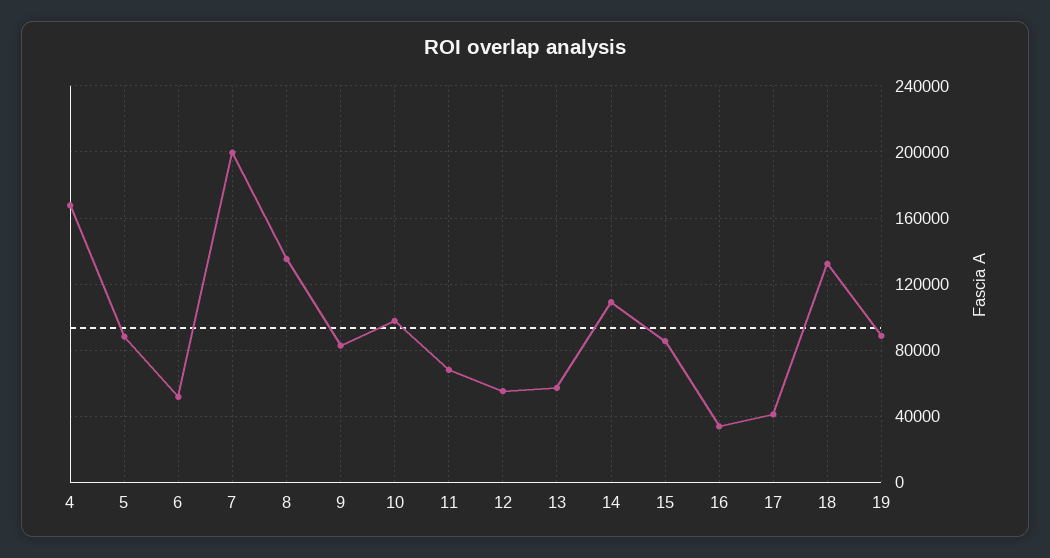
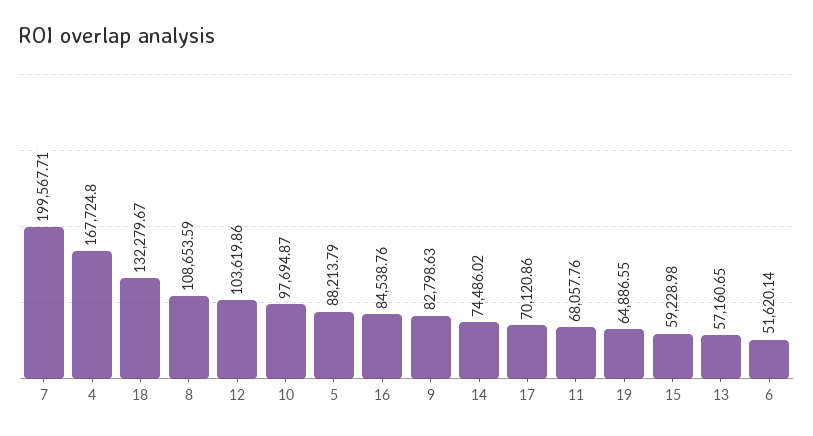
8: 135000 -> 108653.59
12: 55000 -> 103619.86
14: 110000 -> 74486.02
15: 85000 -> 59228.98
16: 35000 -> 84538.76
17: 40000 -> 70120.86
19: 90000 -> 64886.55

